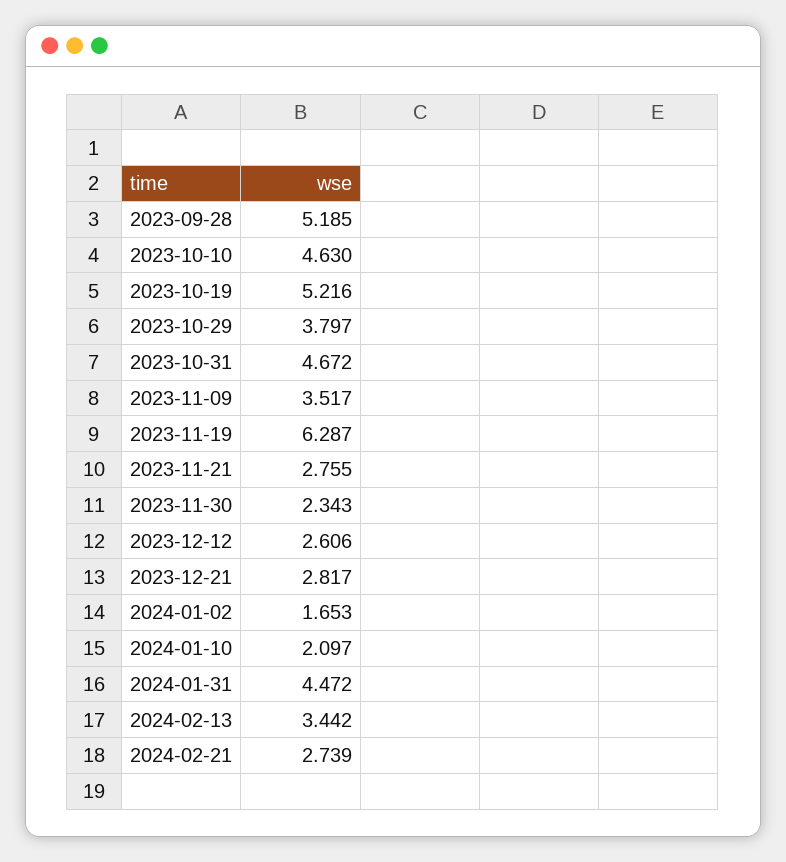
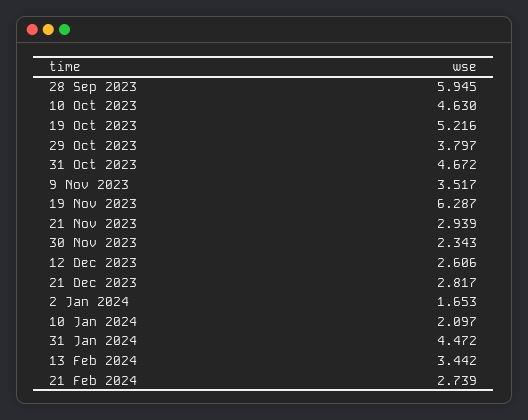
2023-09-28: 5.185 -> 5.945
2023-11-21: 2.755 -> 2.939

